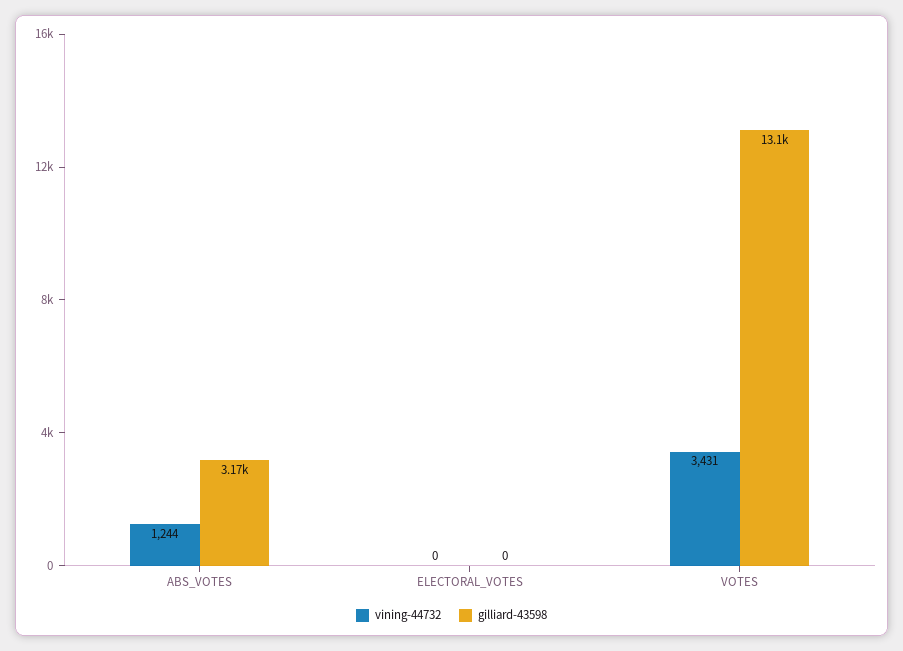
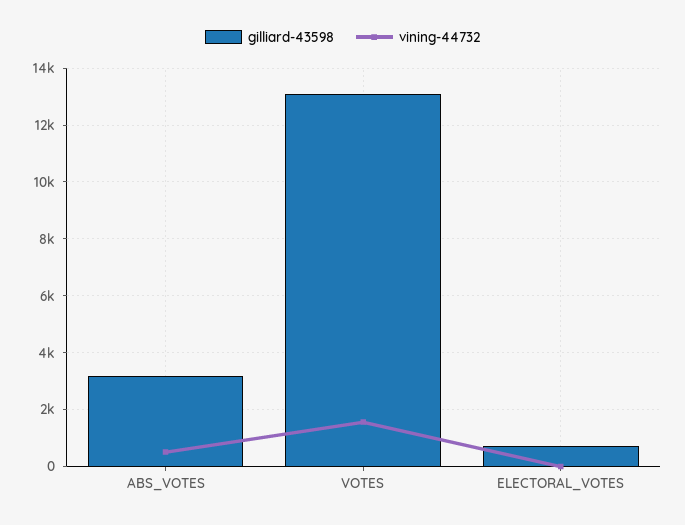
vining-44732, ABS_VOTES: 1244 -> 500
gilliard-43598, ELECTORAL_VOTES: 0 -> 750
vining-44732, VOTES: 3431 -> 1500

